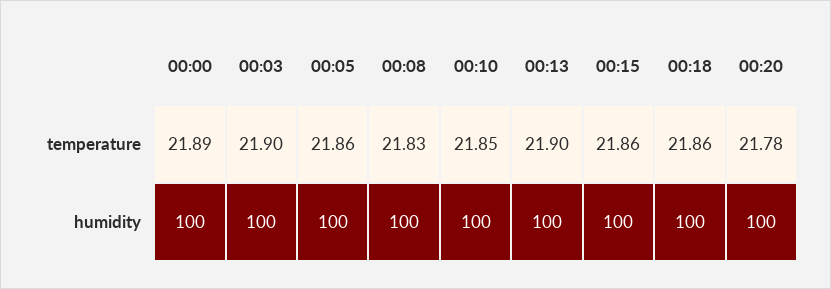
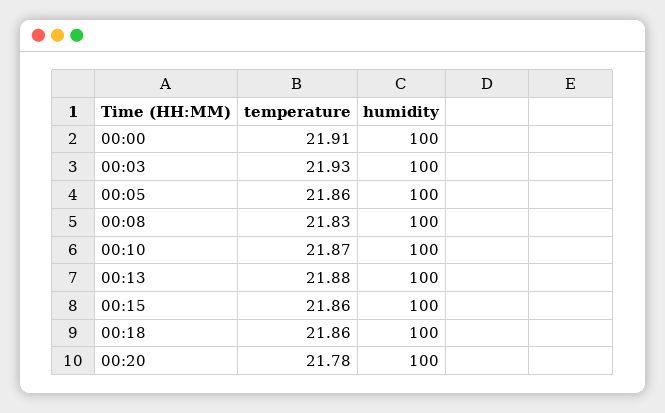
00:00, temperature: 21.89 -> 21.91
00:03, temperature: 21.9 -> 21.93
00:10, temperature: 21.85 -> 21.87
00:13, temperature: 21.9 -> 21.88

